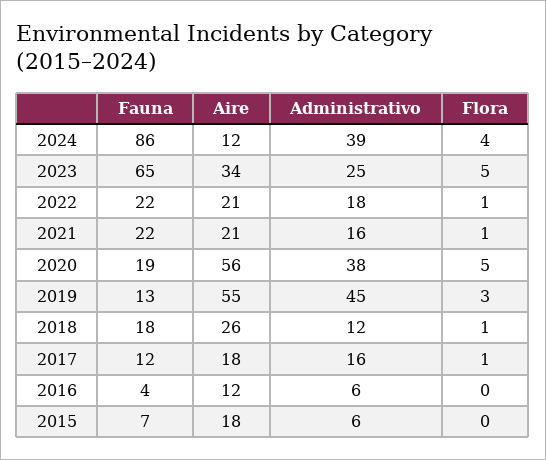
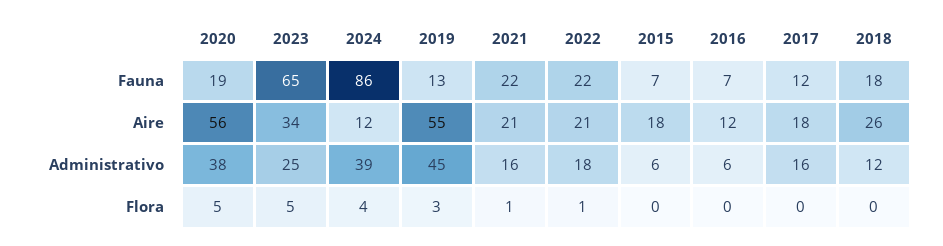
Flora, 2018: 1 -> 0
Flora, 2017: 1 -> 0
Fauna, 2016: 4 -> 7

